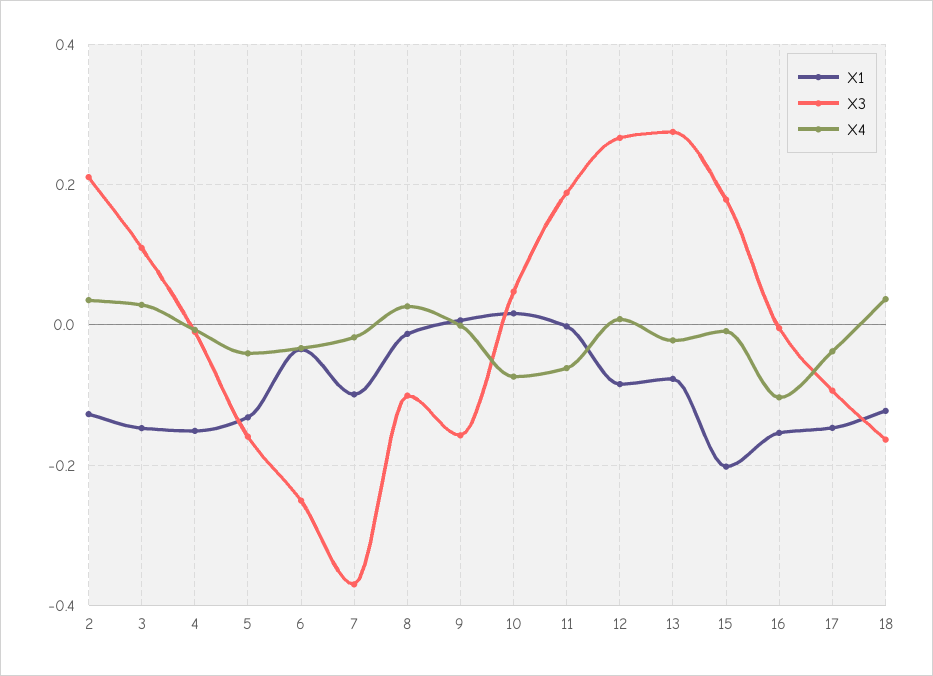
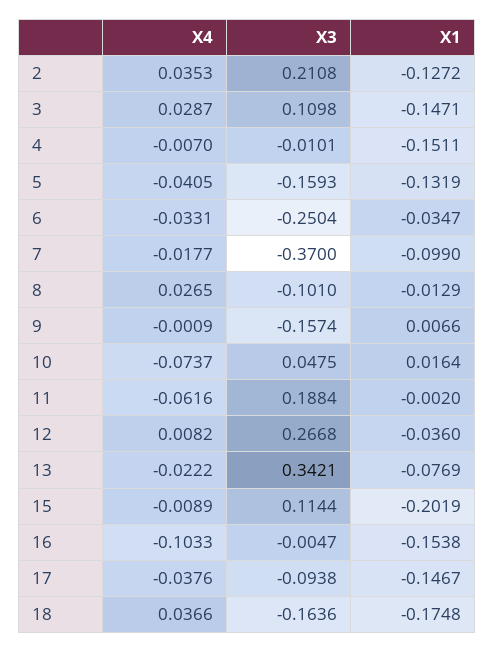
X1, 12: -0.08 -> -0.036
X3, 13: 0.28 -> 0.3421
X3, 15: 0.18 -> 0.1144
X1, 18: -0.12 -> -0.1748

